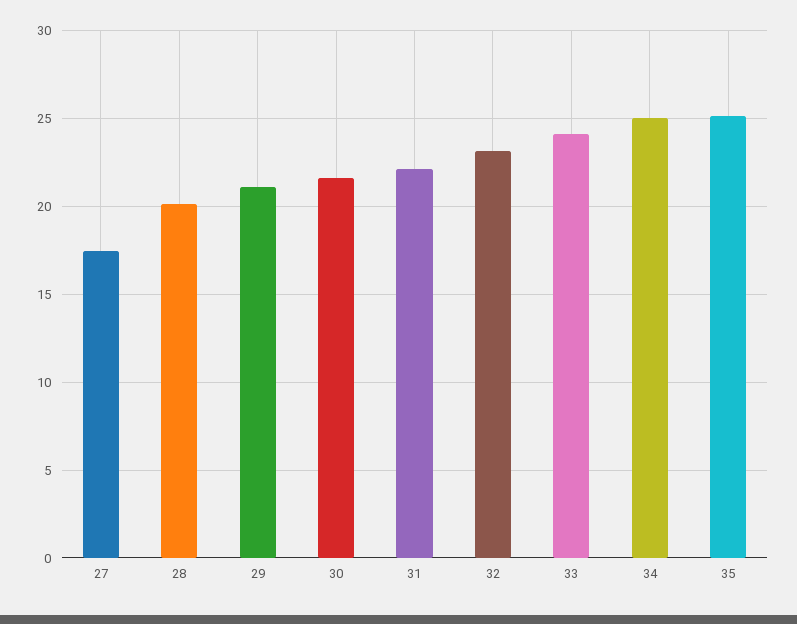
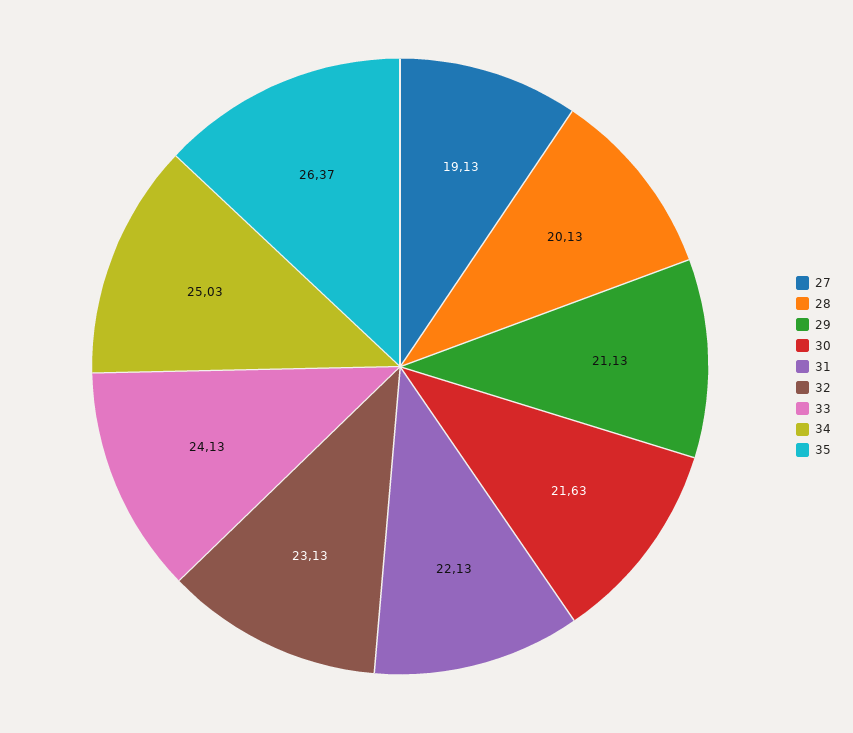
27: 17.5 -> 19.13
35: 25 -> 26.37

